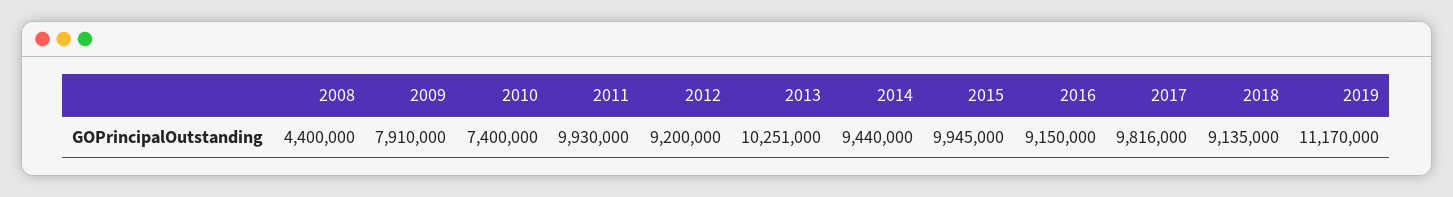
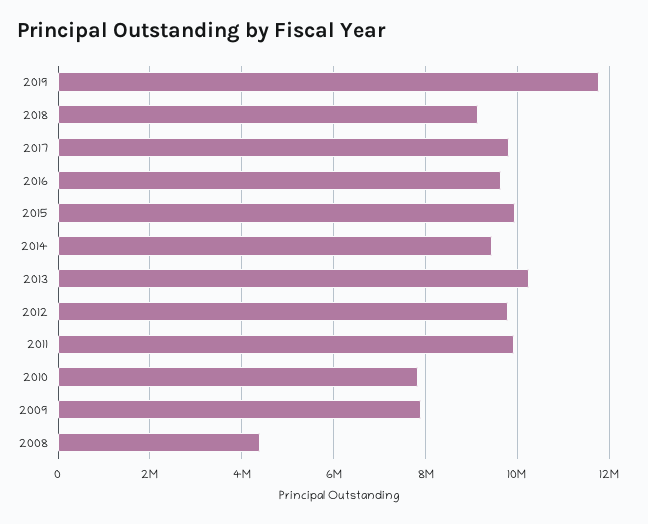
2010: 7400000 -> 7800000
2012: 9200000 -> 9800000
2016: 9150000 -> 9600000
2019: 11170000 -> 11800000

